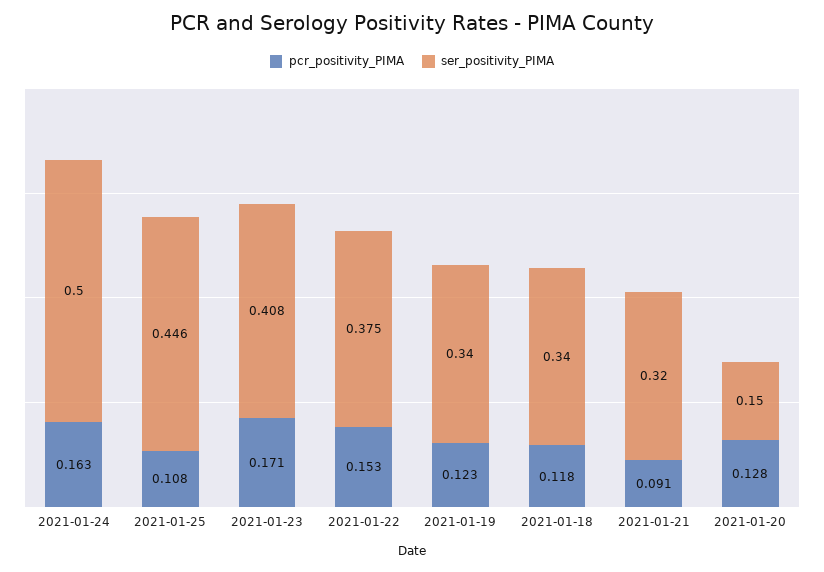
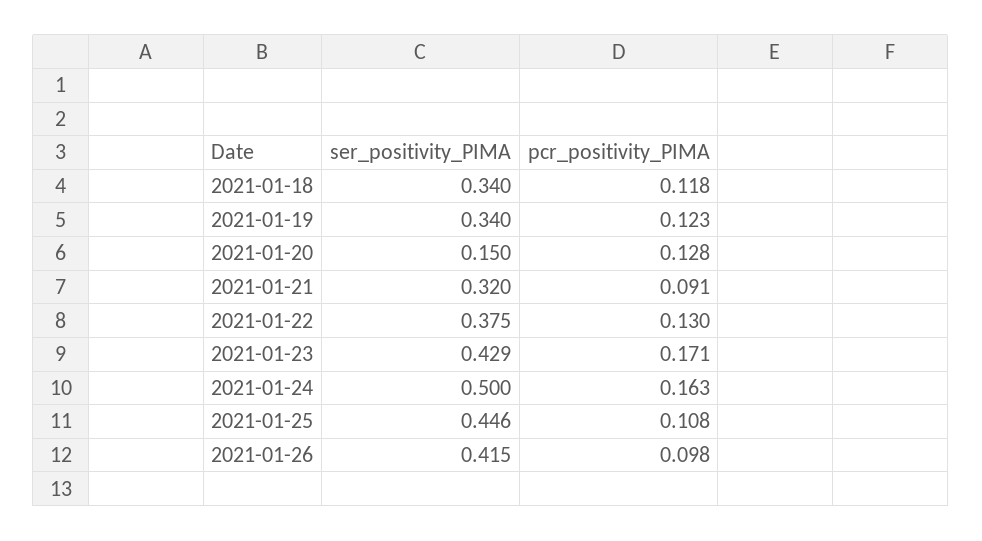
ser_positivity_PIMA, 2021-01-23: 0.408 -> 0.429
pcr_positivity_PIMA, 2021-01-22: 0.153 -> 0.13
ser_positivity_PIMA, 2021-01-26: none -> 0.415
pcr_positivity_PIMA, 2021-01-26: none -> 0.098

